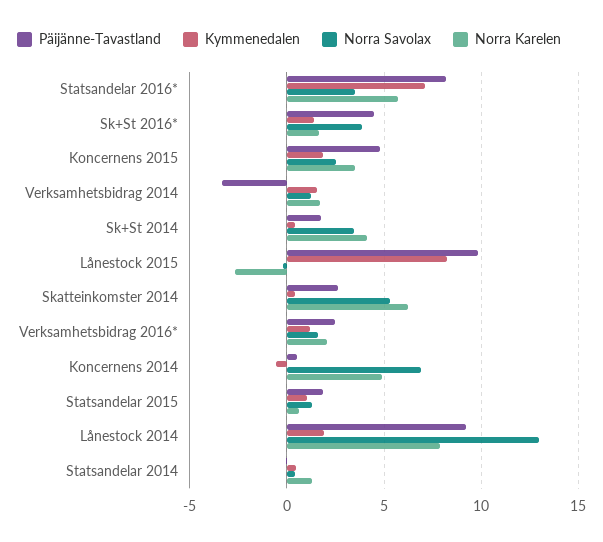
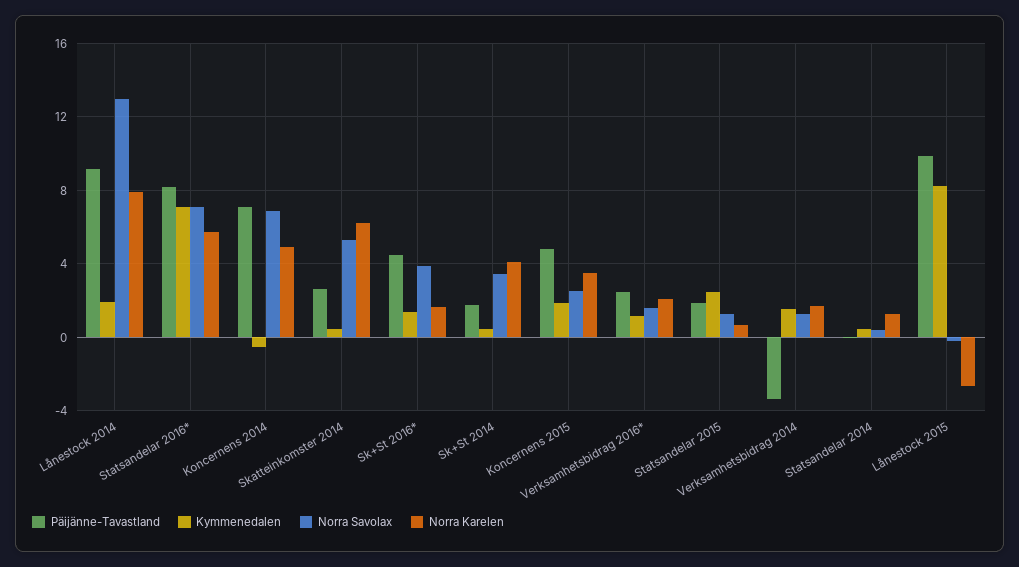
Norra Savolax, Statsandelar 2016*: 3.5 -> 7
Päijänne-Tavastland, Koncernens 2014: 0.5 -> 7
Kymmenedalen, Statsandelar 2015: 1 -> 2.5

